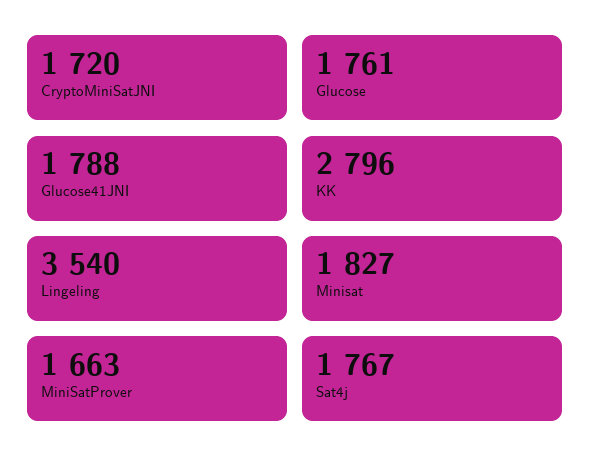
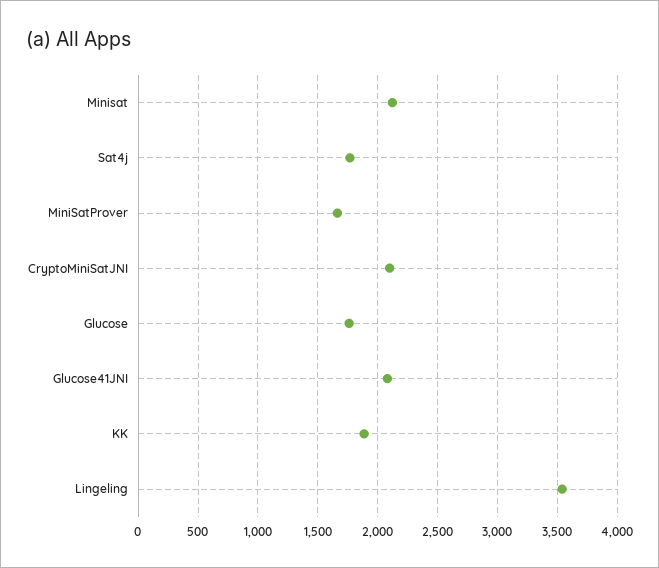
CryptoMiniSatJNI: 1720 -> 2100
Glucose41JNI: 1788 -> 2100
KK: 2796 -> 1900
Minisat: 1827 -> 2100

